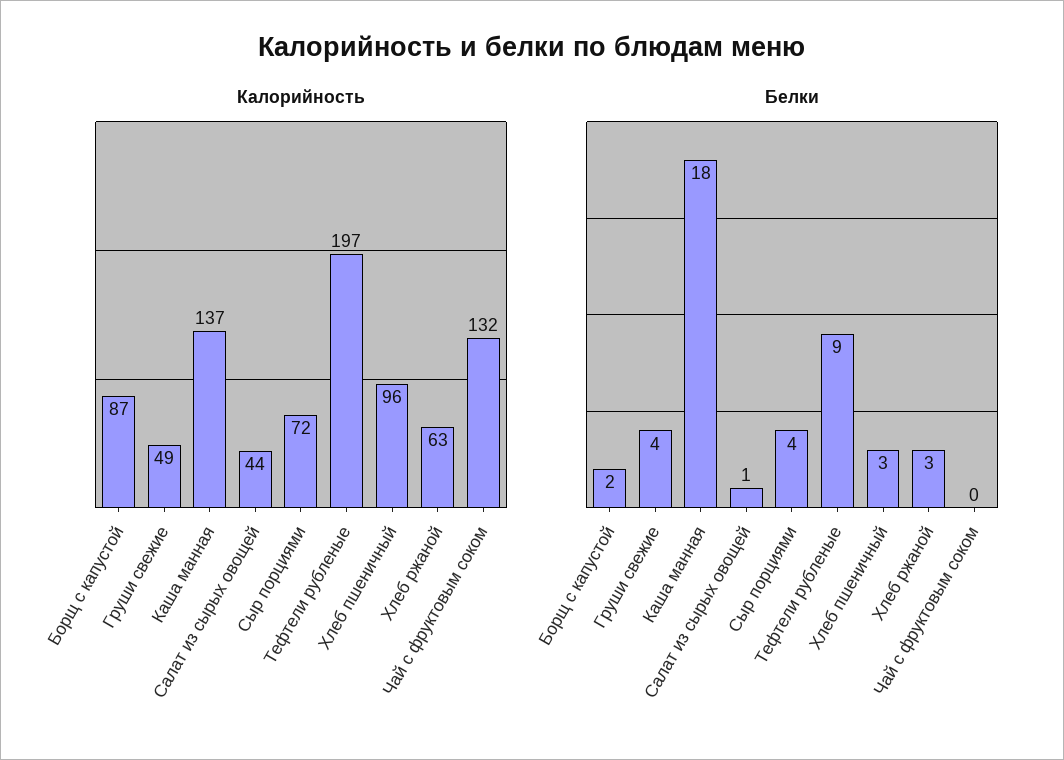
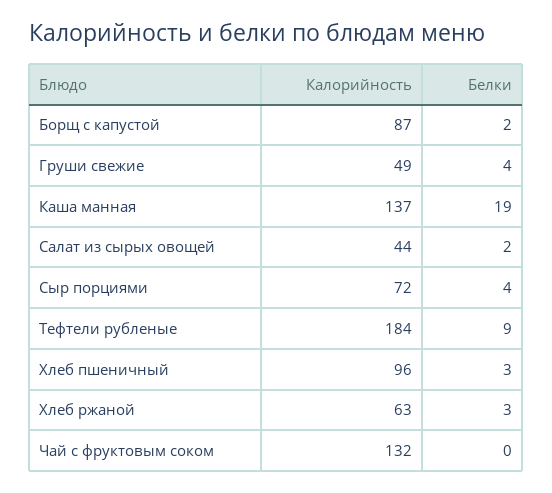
Калорийность, Тефтели рубленые: 197 -> 184
Белки, Каша манная: 18 -> 19
Белки, Салат из сырых овощей: 1 -> 2

